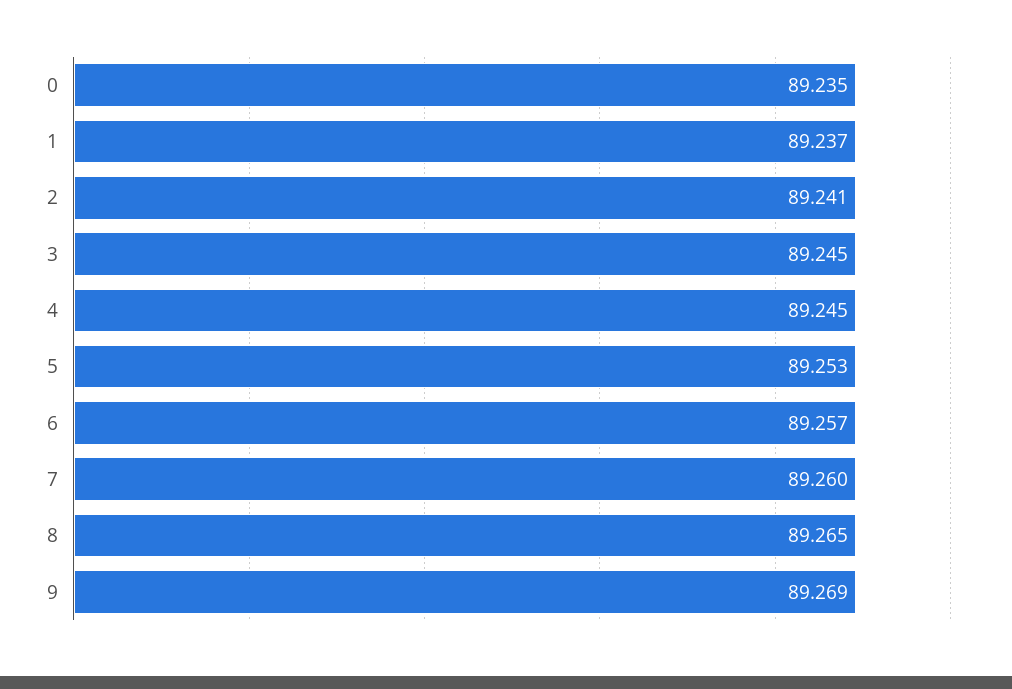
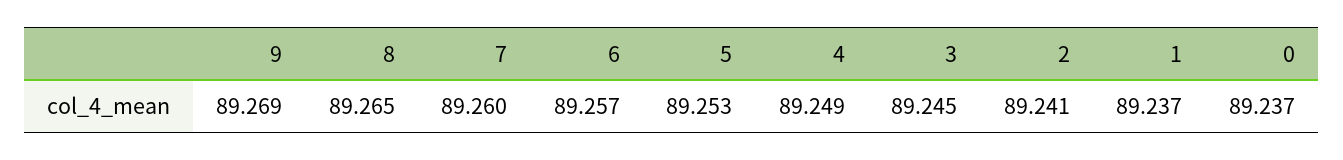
0: 89.235 -> 89.237
4: 89.245 -> 89.249

